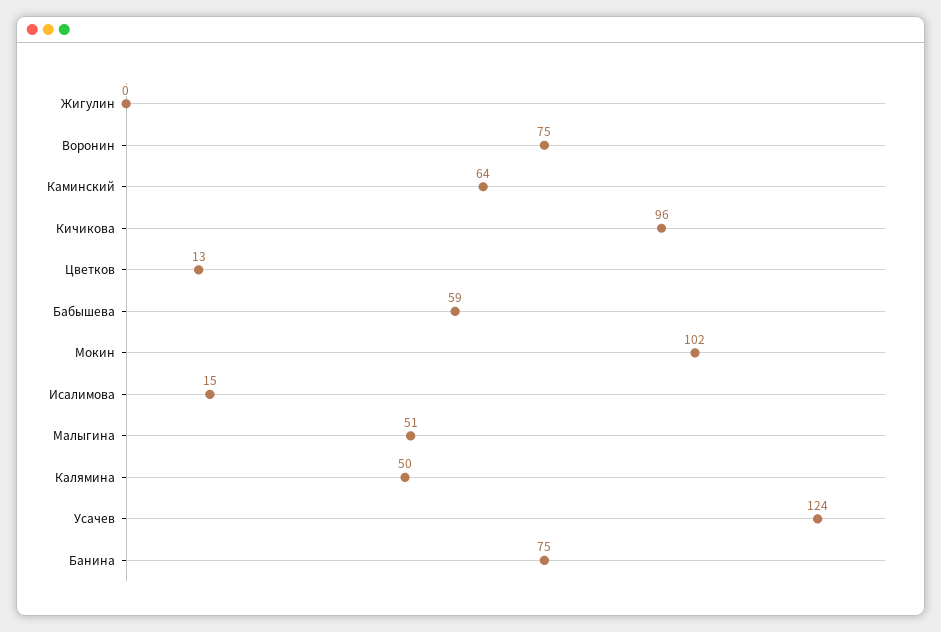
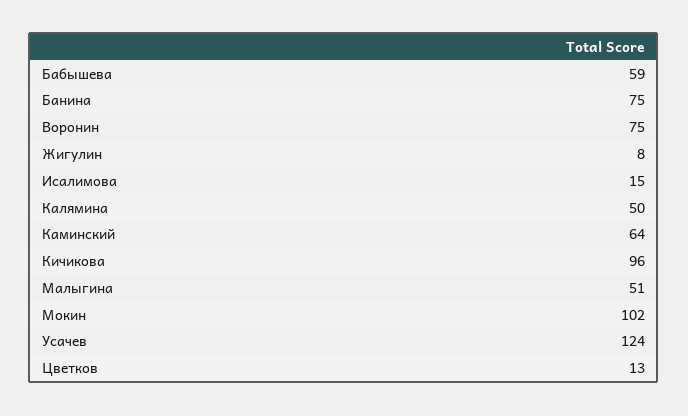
Жигулин: 0 -> 8

